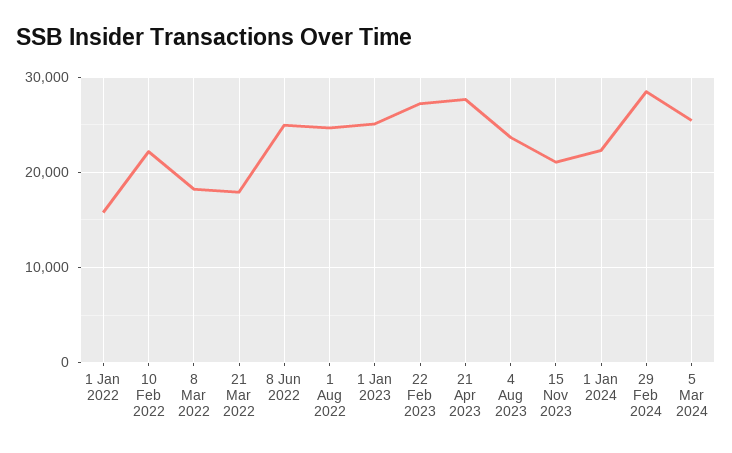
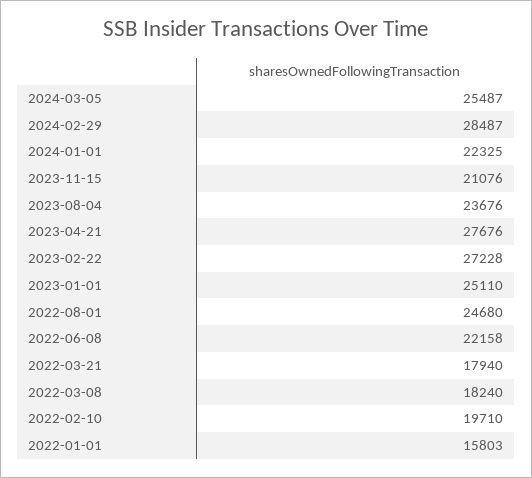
10 Feb 2022: 22000 -> 19710
8 Jun 2022: 25000 -> 22158

